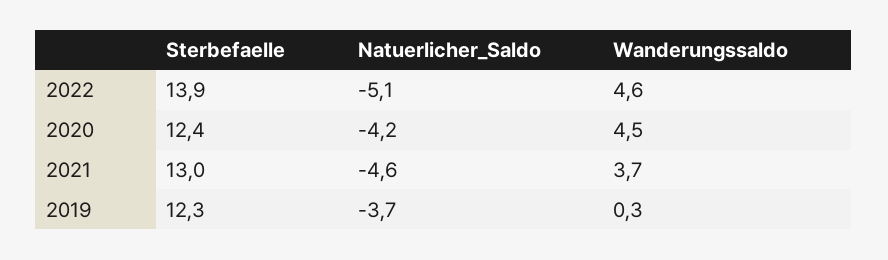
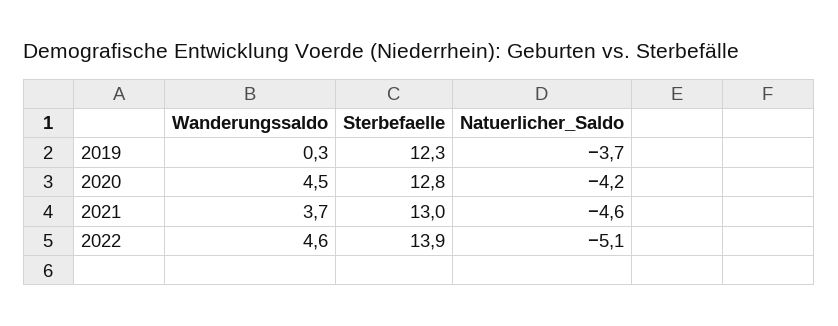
Sterbefaelle, 2020: 12.4 -> 12.8

